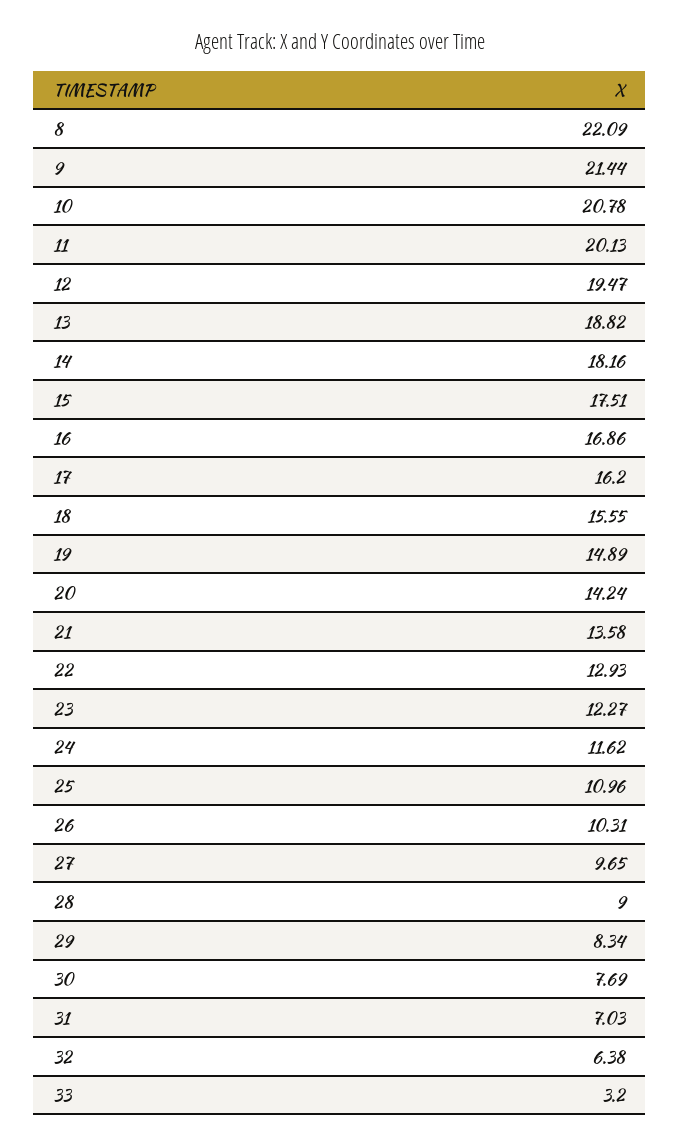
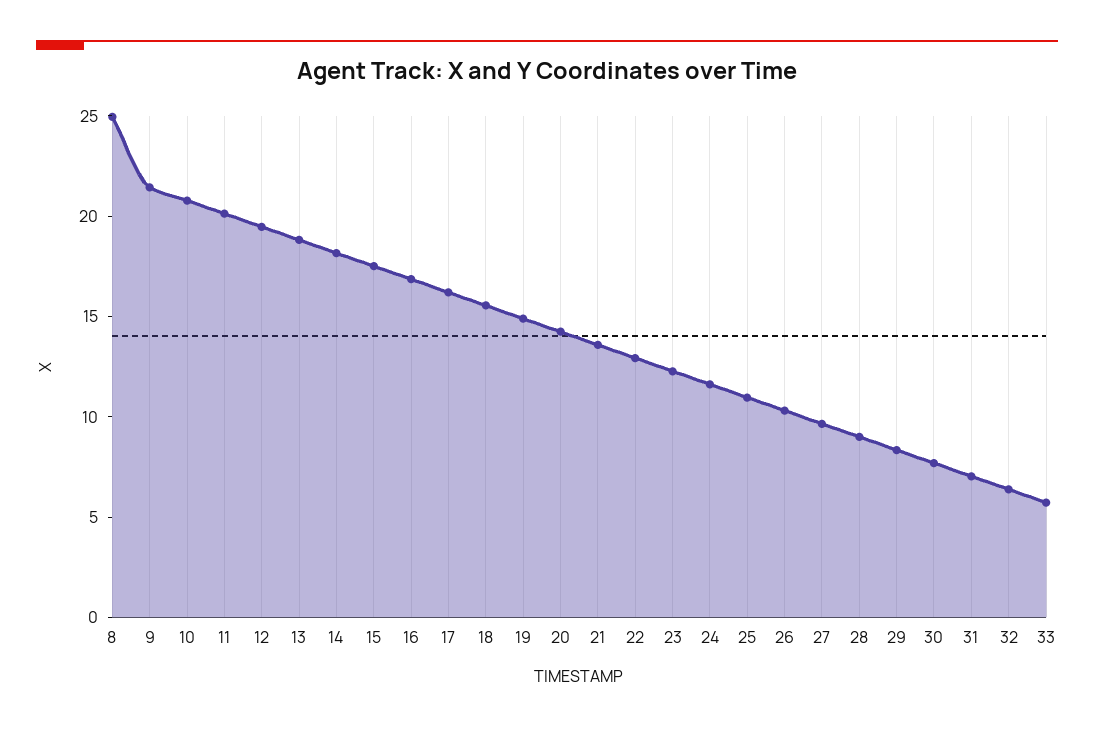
8: 22.09 -> 25
33: 3.2 -> 6

